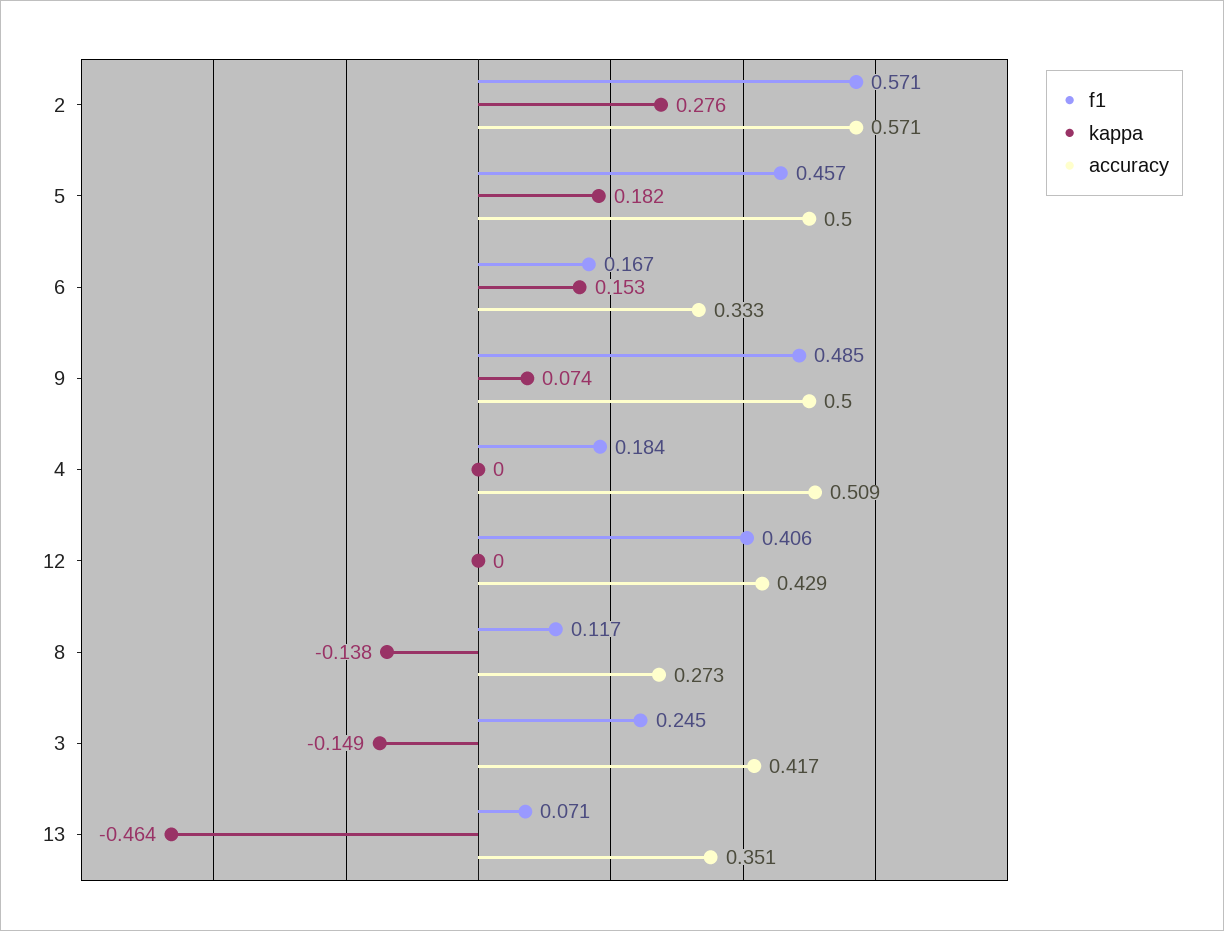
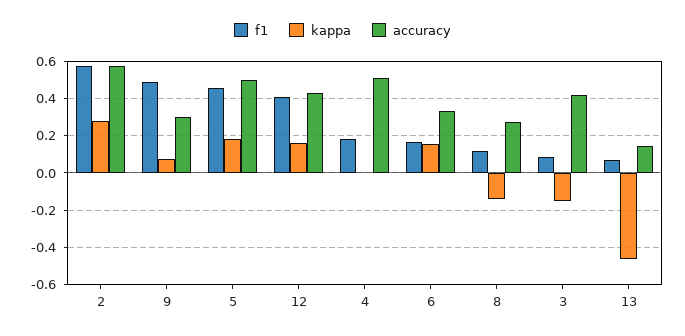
accuracy, 9: 0.5 -> 0.3
kappa, 12: 0 -> 0.15
f1, 3: 0.245 -> 0.1
accuracy, 13: 0.351 -> 0.15

